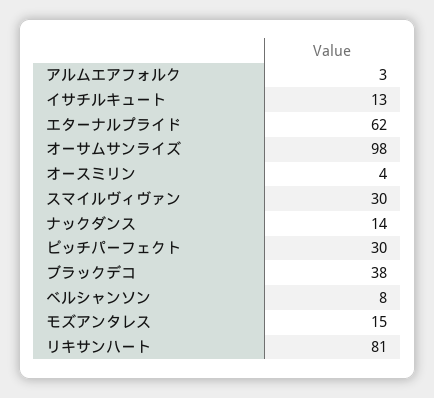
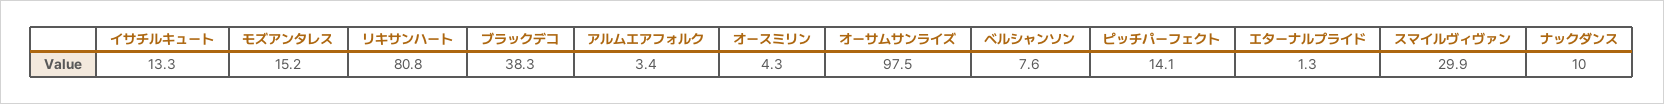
エターナルプライド: 62 -> 1.3
ナックダンス: 14 -> 10
ピッチパーフェクト: 30 -> 14.1

